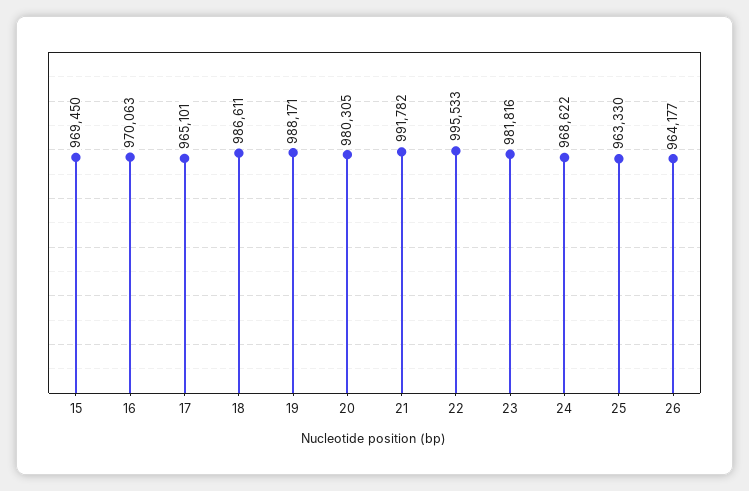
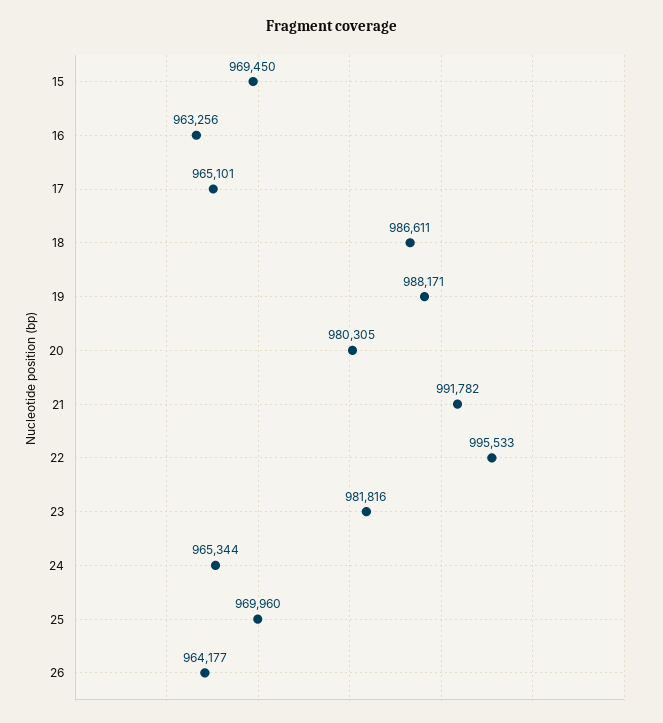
16: 970063 -> 963256
24: 968622 -> 965344
25: 963330 -> 969960

